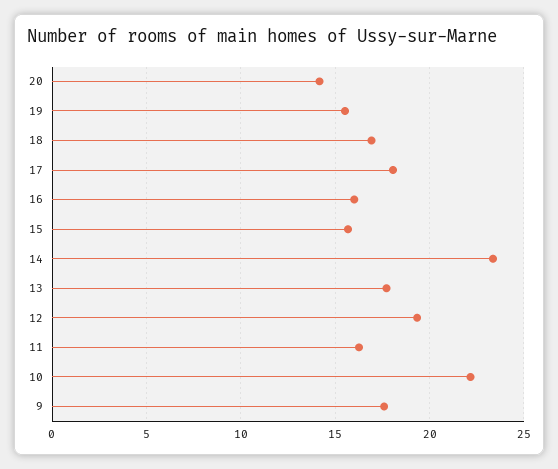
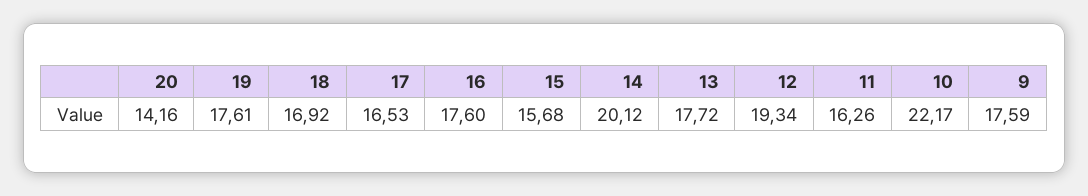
19: 15.5 -> 17.61
17: 18 -> 16.53
16: 16 -> 17.6
14: 23.5 -> 20.12

